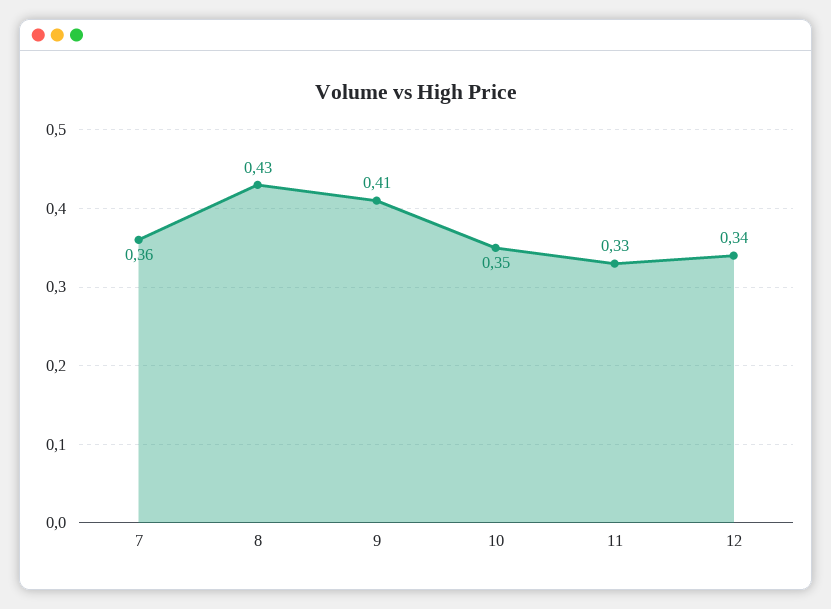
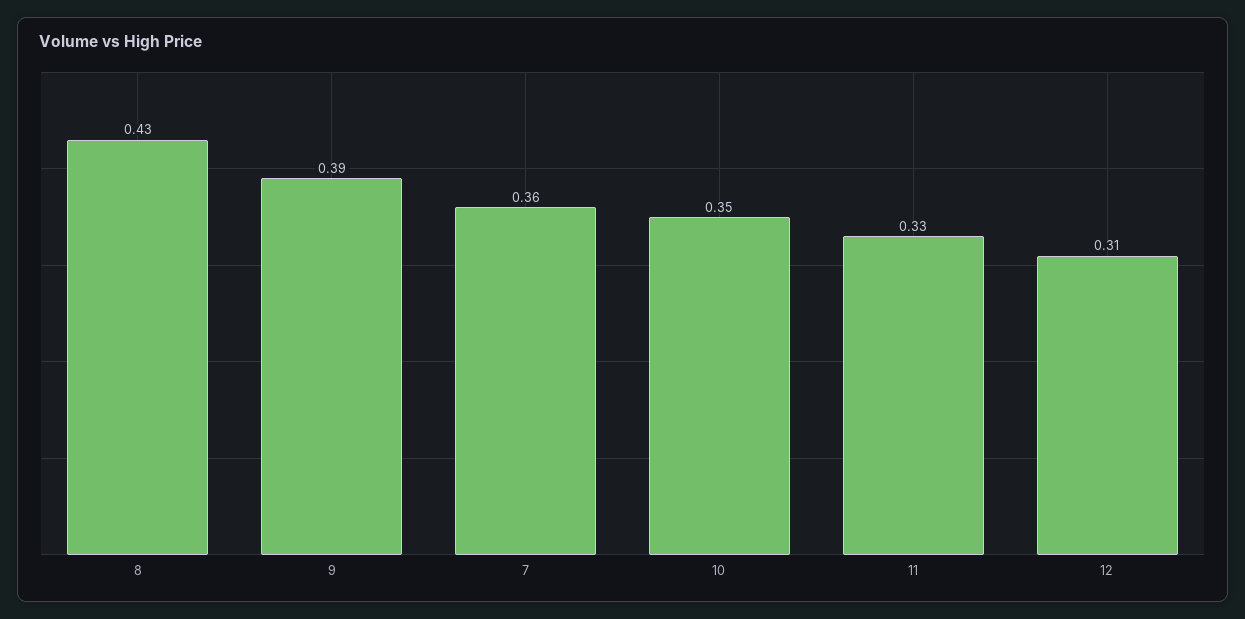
9: 0.41 -> 0.39
12: 0.34 -> 0.31

